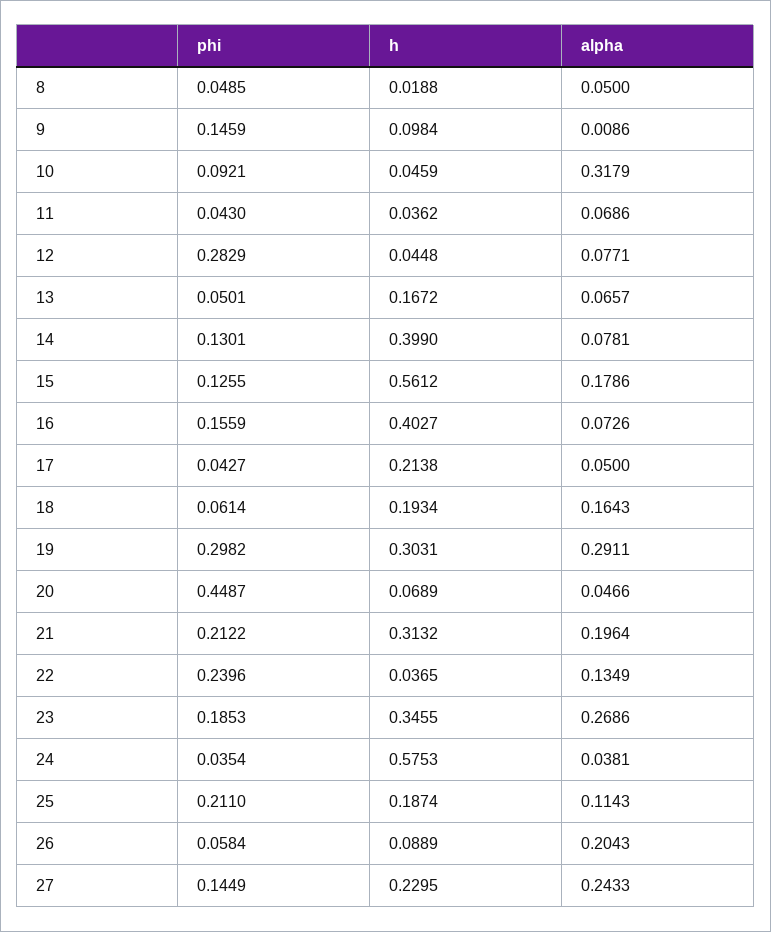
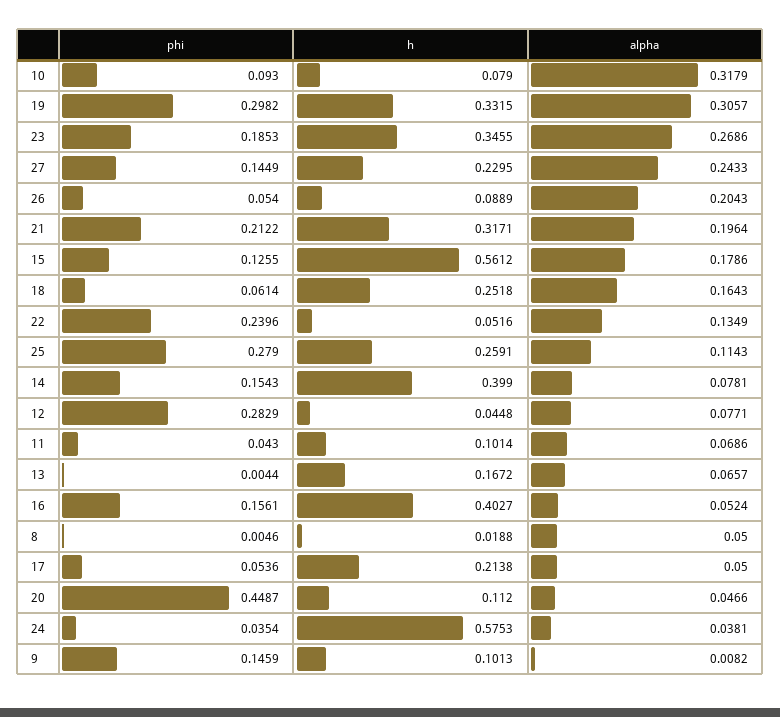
phi, 8: 0.0485 -> 0.0046
h, 9: 0.0984 -> 0.1013
alpha, 9: 0.0086 -> 0.0082
phi, 10: 0.0921 -> 0.093
h, 10: 0.0459 -> 0.079
h, 11: 0.0362 -> 0.1014
phi, 13: 0.0501 -> 0.0044
phi, 14: 0.1301 -> 0.1543
phi, 16: 0.1559 -> 0.1561
alpha, 16: 0.0726 -> 0.0524
phi, 17: 0.0427 -> 0.0536
h, 18: 0.1934 -> 0.2518
h, 19: 0.3031 -> 0.3315
alpha, 19: 0.2911 -> 0.3057
h, 20: 0.0689 -> 0.112
h, 21: 0.3132 -> 0.3171
h, 22: 0.0365 -> 0.0516
phi, 25: 0.211 -> 0.279
h, 25: 0.1874 -> 0.2591
phi, 26: 0.0584 -> 0.054

